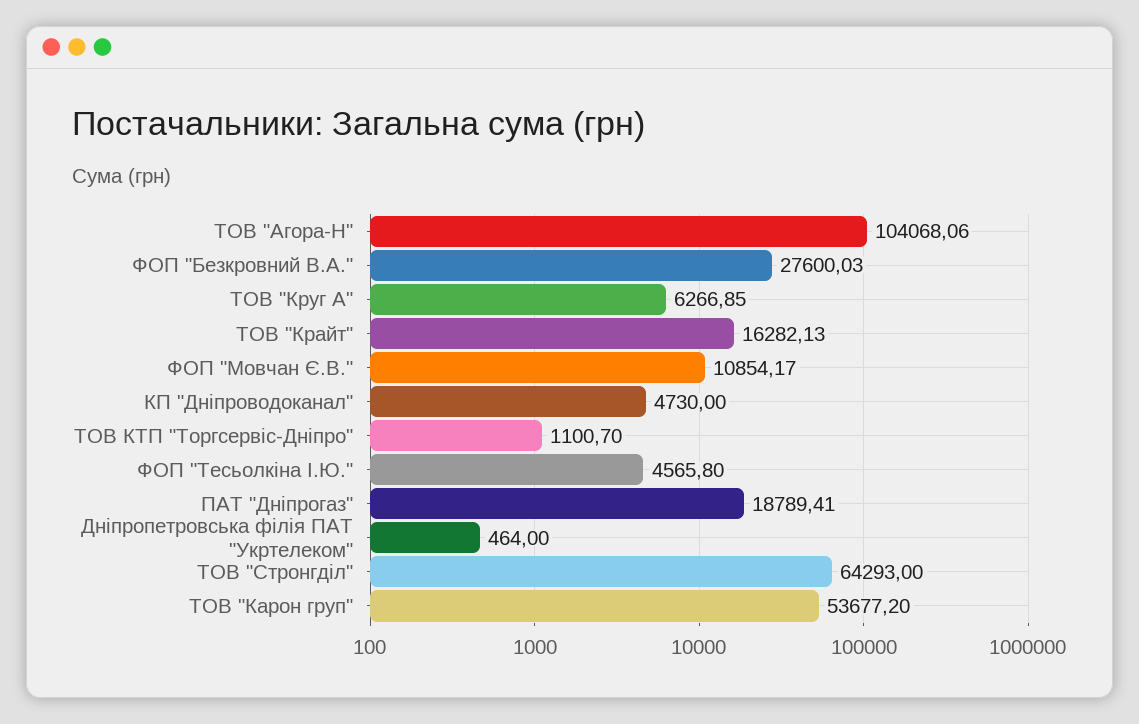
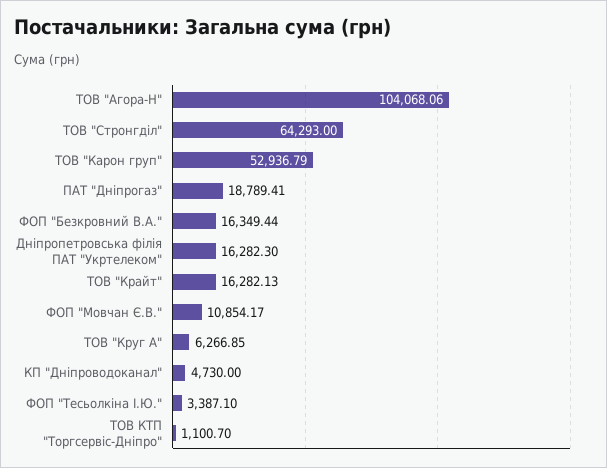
ФОП "Безкровний В.А.": 27600.03 -> 16349.44
ФОП "Тесьолкіна І.Ю.": 4565.8 -> 3387.1
Дніпропетровська філія ПАТ "Укртелеком": 464 -> 16282.3
ТОВ "Карон груп": 53677.2 -> 52936.79

